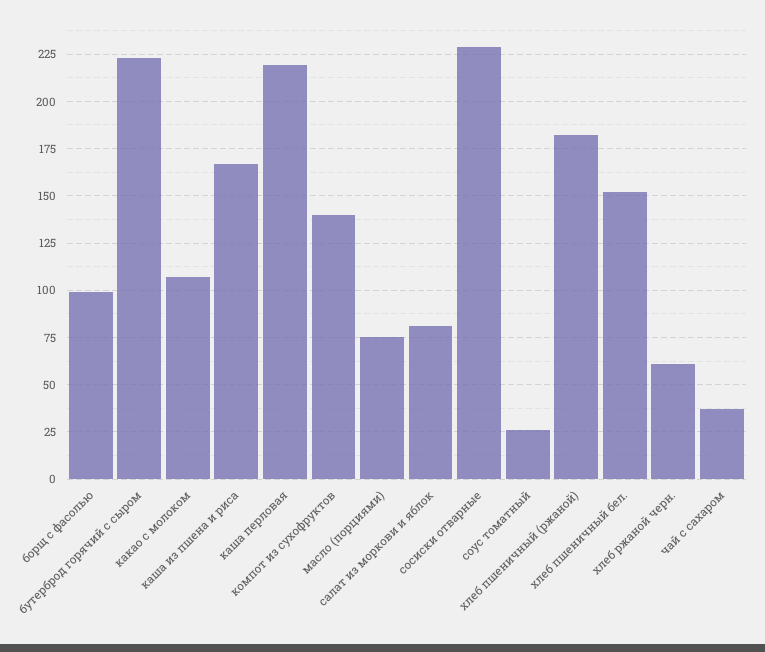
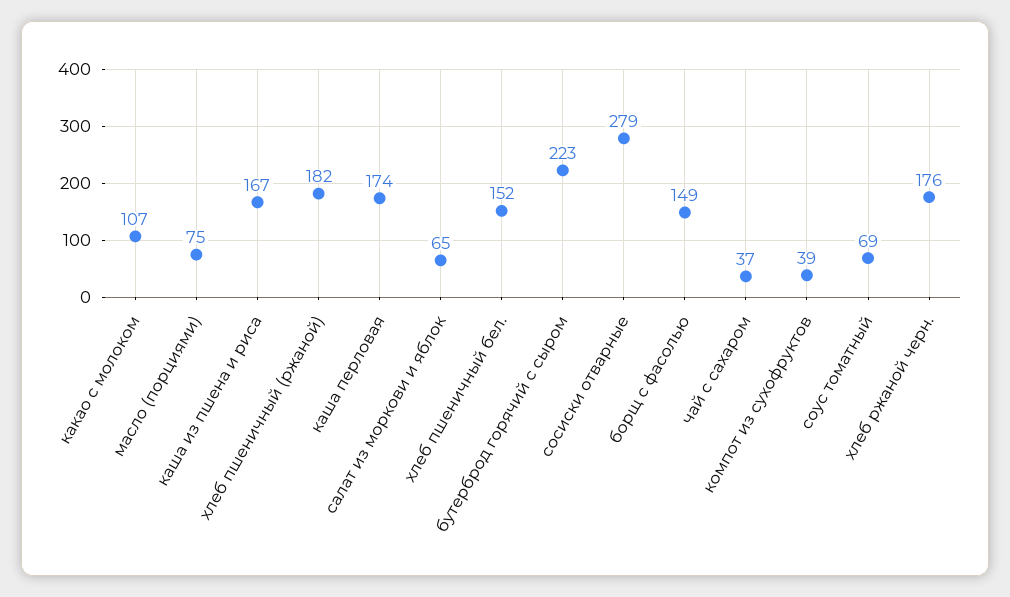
борщ с фасолью: 100 -> 149
каша перловая: 220 -> 174
компот из сухофруктов: 140 -> 39
салат из моркови и яблок: 80 -> 65
сосиски отварные: 230 -> 279
соус томатный: 25 -> 69
хлеб ржаной черн.: 60 -> 176

